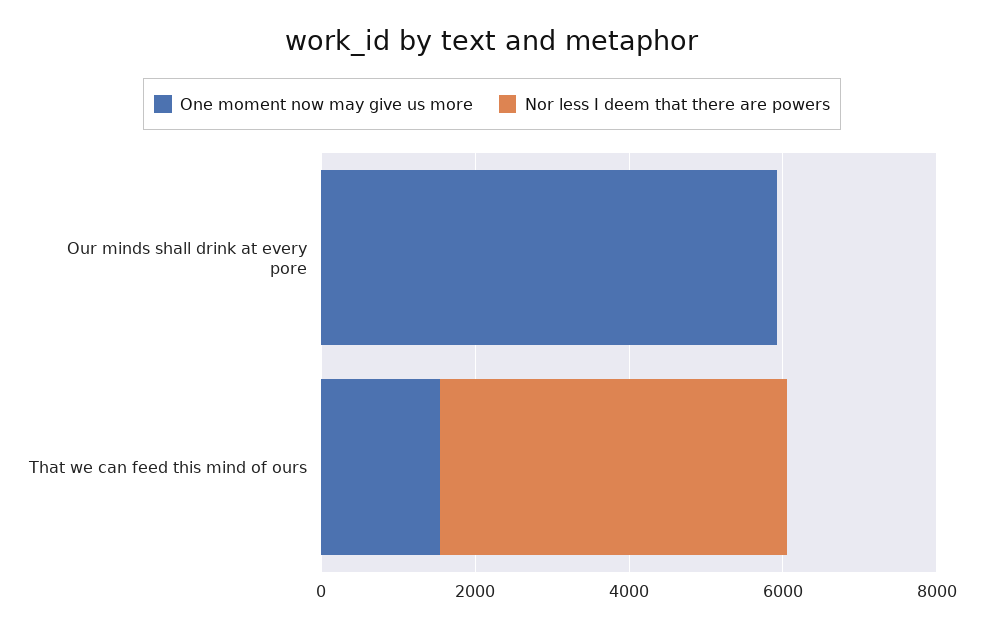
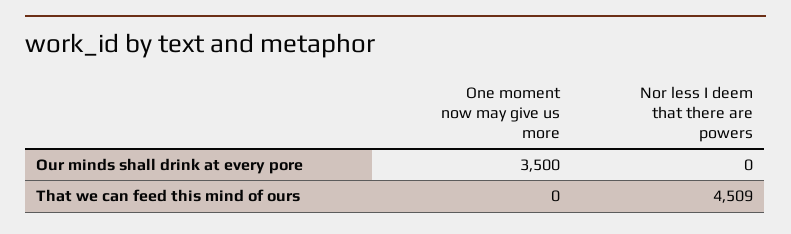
One moment now may give us more, Our minds shall drink at every pore: 6000 -> 3500
One moment now may give us more, That we can feed this mind of ours: 1500 -> 0

